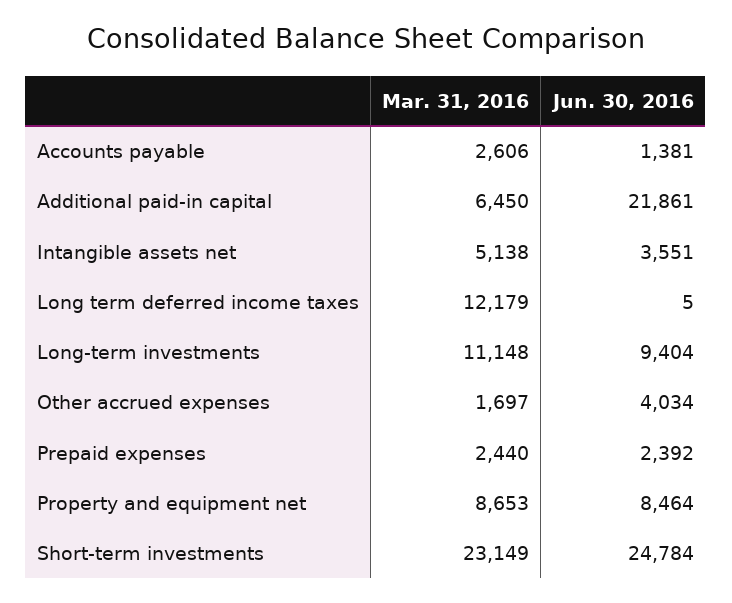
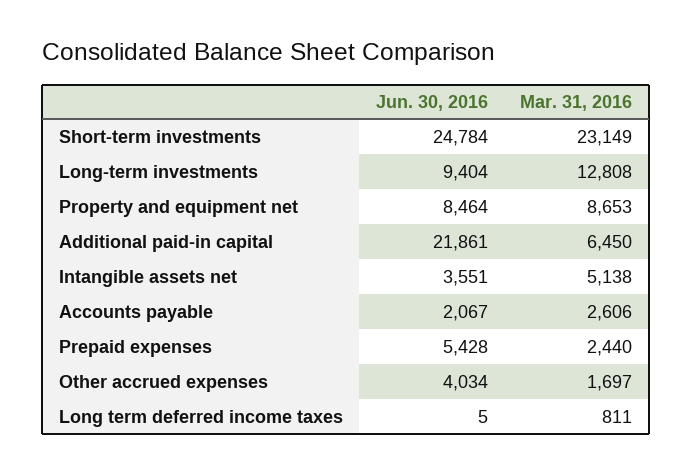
Jun. 30, 2016, Accounts payable: 1381 -> 2067
Mar. 31, 2016, Long term deferred income taxes: 12179 -> 811
Mar. 31, 2016, Long-term investments: 11148 -> 12808
Jun. 30, 2016, Prepaid expenses: 2392 -> 5428

